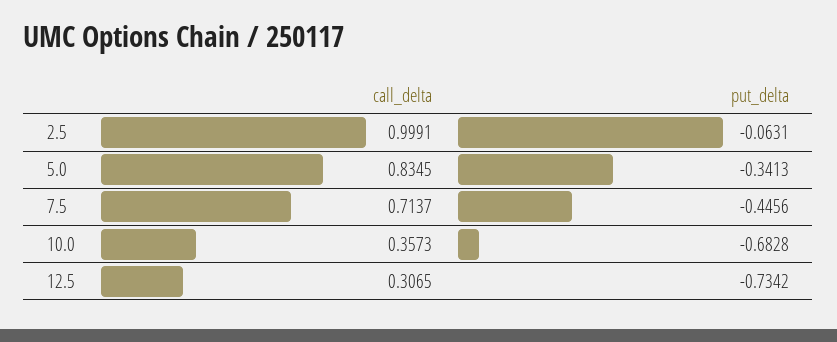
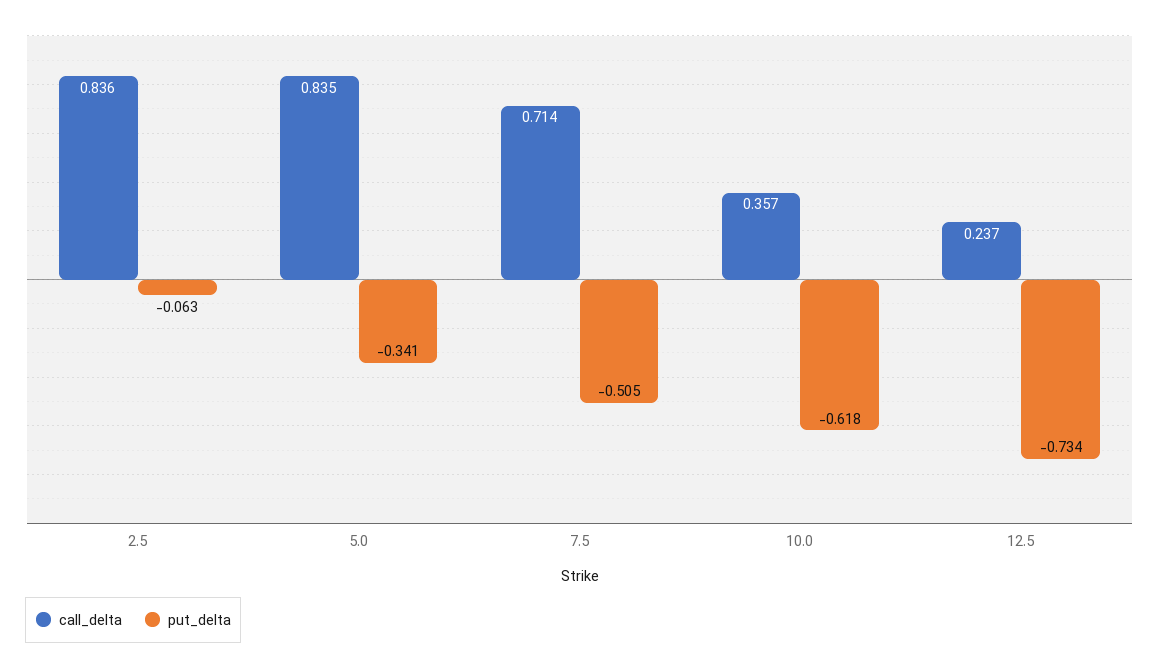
call_delta, 2.5: 0.9991 -> 0.836
put_delta, 7.5: -0.4456 -> -0.505
put_delta, 10.0: -0.6828 -> -0.618
call_delta, 12.5: 0.3065 -> 0.237

